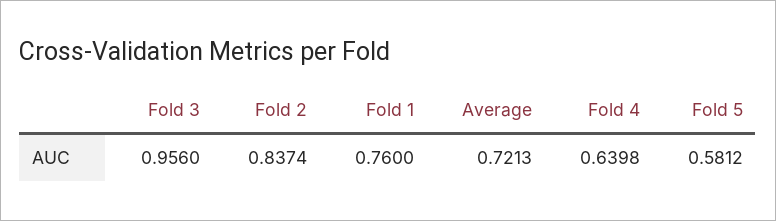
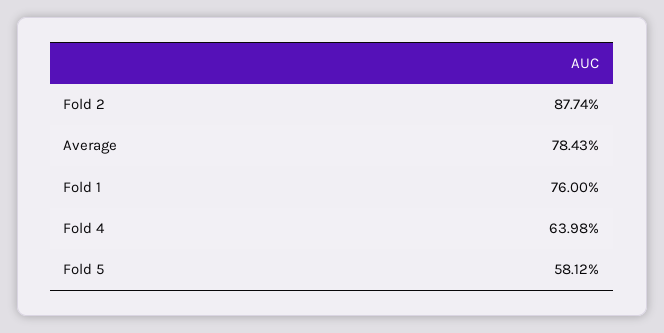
Fold 3: 0.956 -> none
Fold 2: 0.8374 -> 0.8774
Average: 0.7213 -> 0.7843

